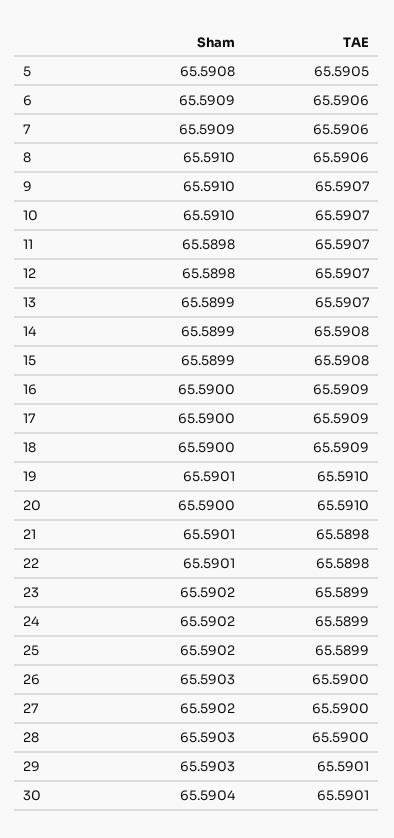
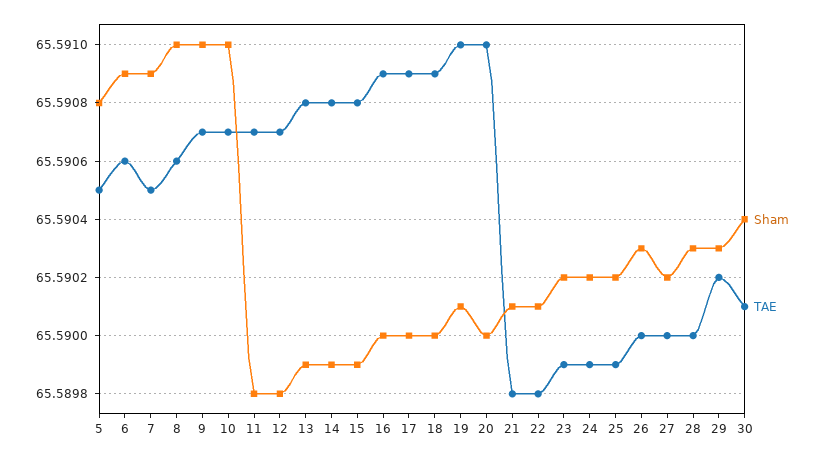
TAE, 7: 65.5906 -> 65.5905
TAE, 13: 65.5907 -> 65.5908
TAE, 29: 65.5901 -> 65.5902

